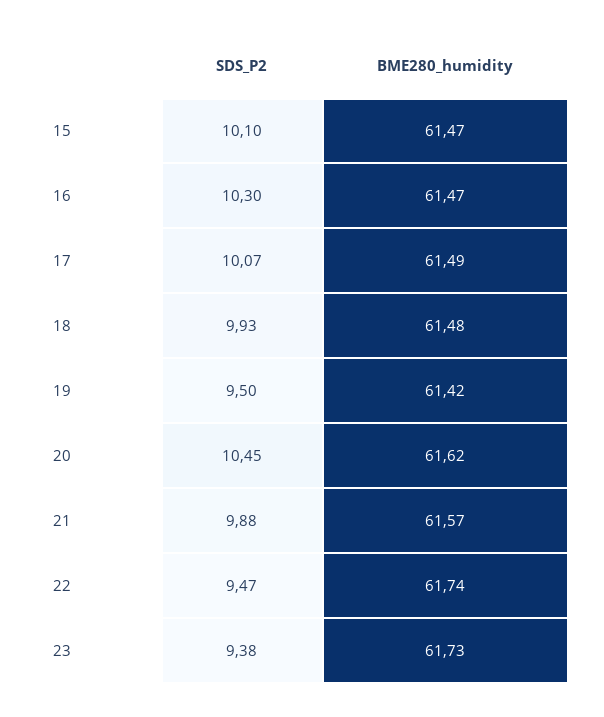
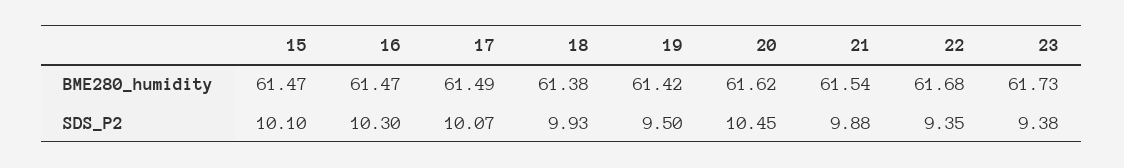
BME280_humidity, 18: 61.48 -> 61.38
BME280_humidity, 21: 61.57 -> 61.54
SDS_P2, 22: 9.47 -> 9.35
BME280_humidity, 22: 61.74 -> 61.68

